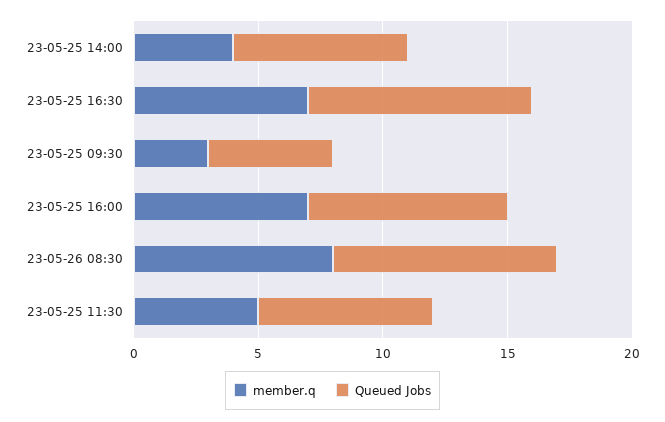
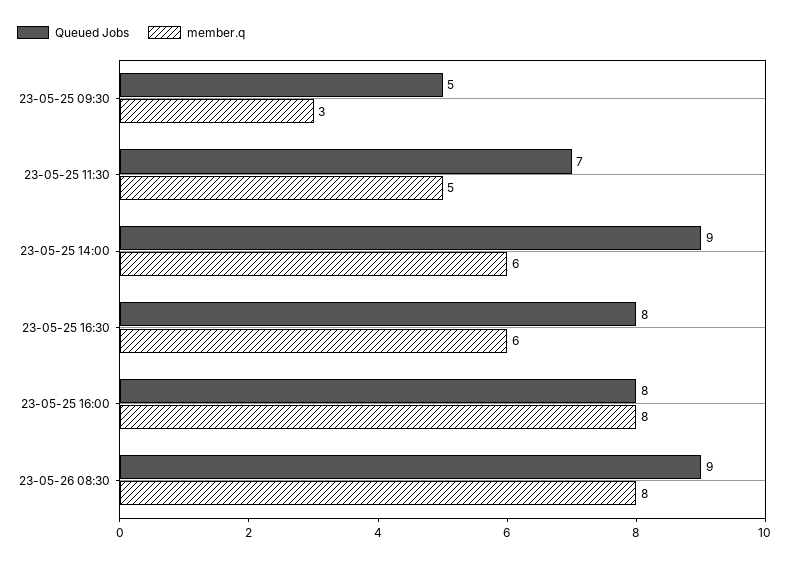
member.q, 23-05-25 14:00: 4 -> 6
Queued Jobs, 23-05-25 14:00: 7 -> 9
member.q, 23-05-25 16:30: 7 -> 6
Queued Jobs, 23-05-25 16:30: 9 -> 8
member.q, 23-05-25 16:00: 7 -> 8

